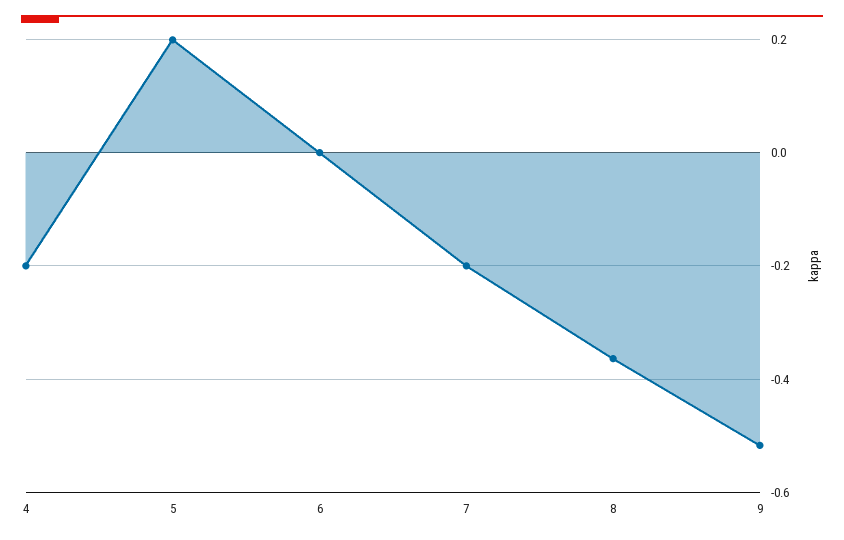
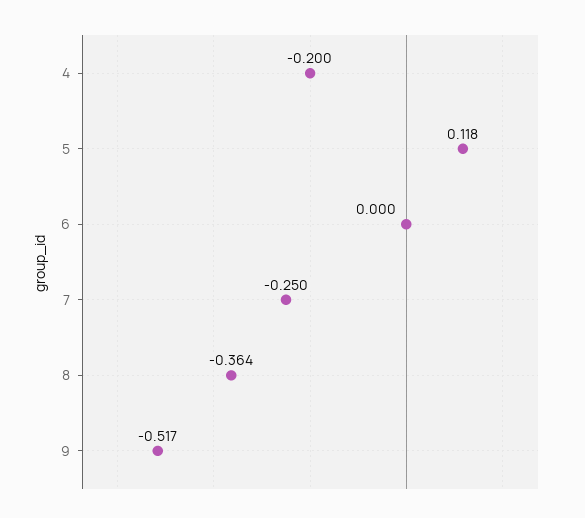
5: 0.2 -> 0.118
7: -0.2 -> -0.25

